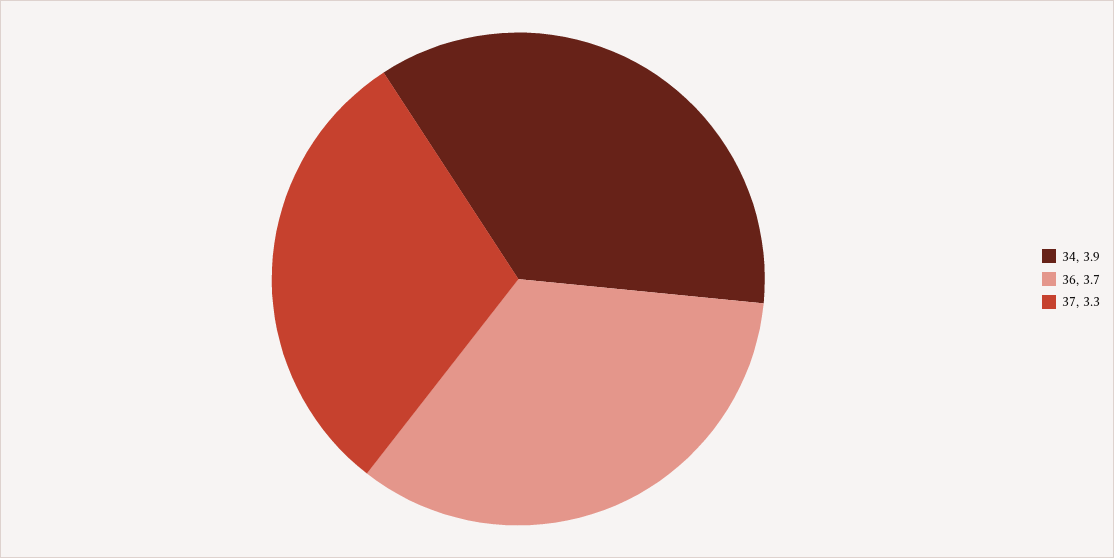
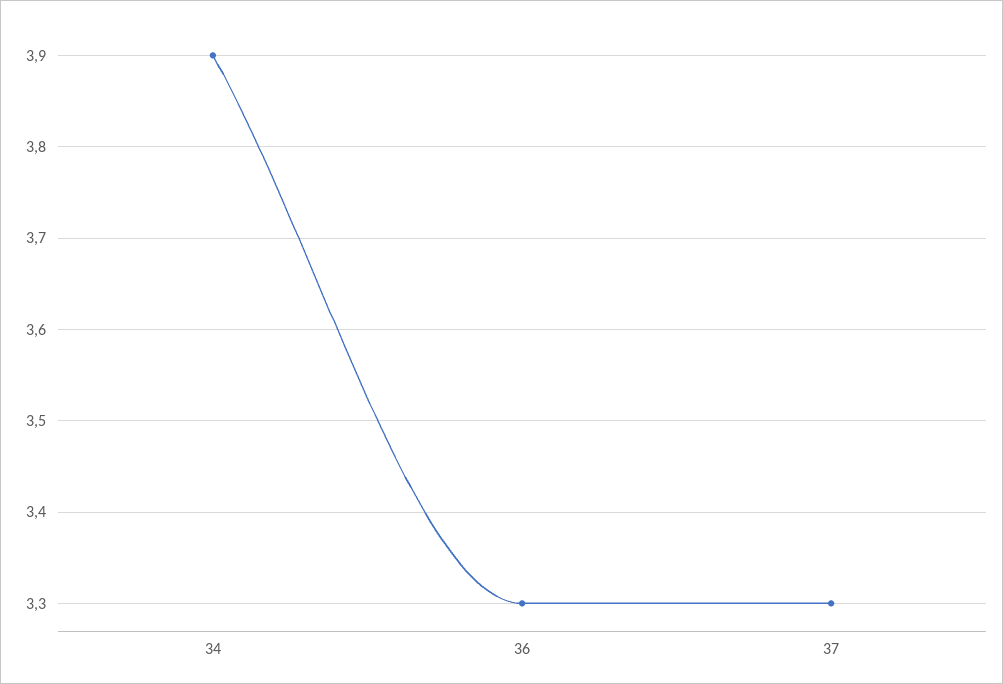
36: 3.7 -> 3.3

